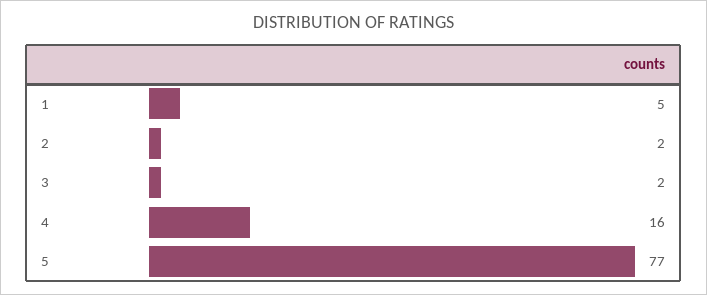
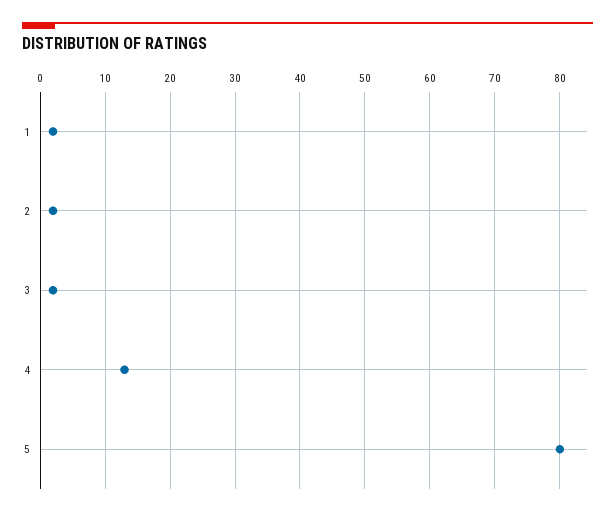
1: 5 -> 2
4: 16 -> 13
5: 77 -> 80

